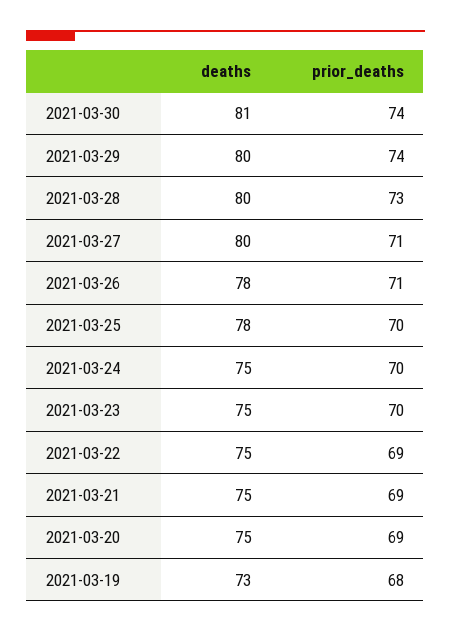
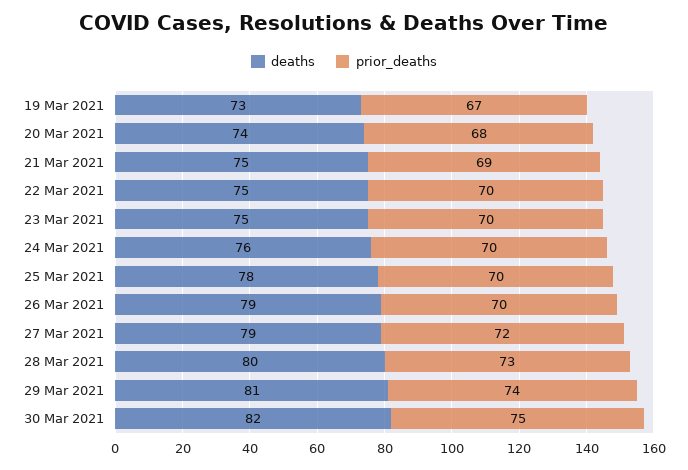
deaths, 2021-03-30: 81 -> 82
prior_deaths, 2021-03-30: 74 -> 75
deaths, 2021-03-29: 80 -> 81
deaths, 2021-03-27: 80 -> 79
prior_deaths, 2021-03-27: 71 -> 72
deaths, 2021-03-26: 78 -> 79
prior_deaths, 2021-03-26: 71 -> 70
deaths, 2021-03-24: 75 -> 76
prior_deaths, 2021-03-22: 69 -> 70
deaths, 2021-03-20: 75 -> 74
prior_deaths, 2021-03-20: 69 -> 68
prior_deaths, 2021-03-19: 68 -> 67

